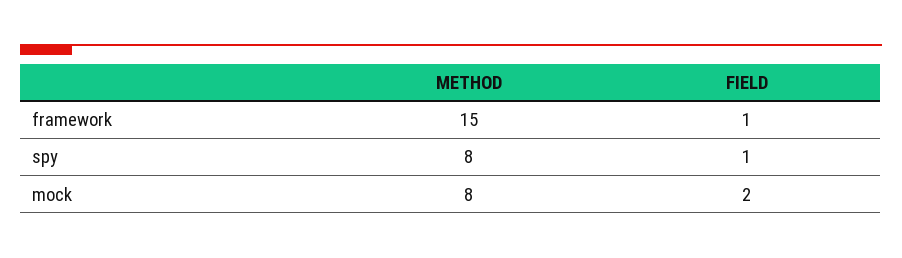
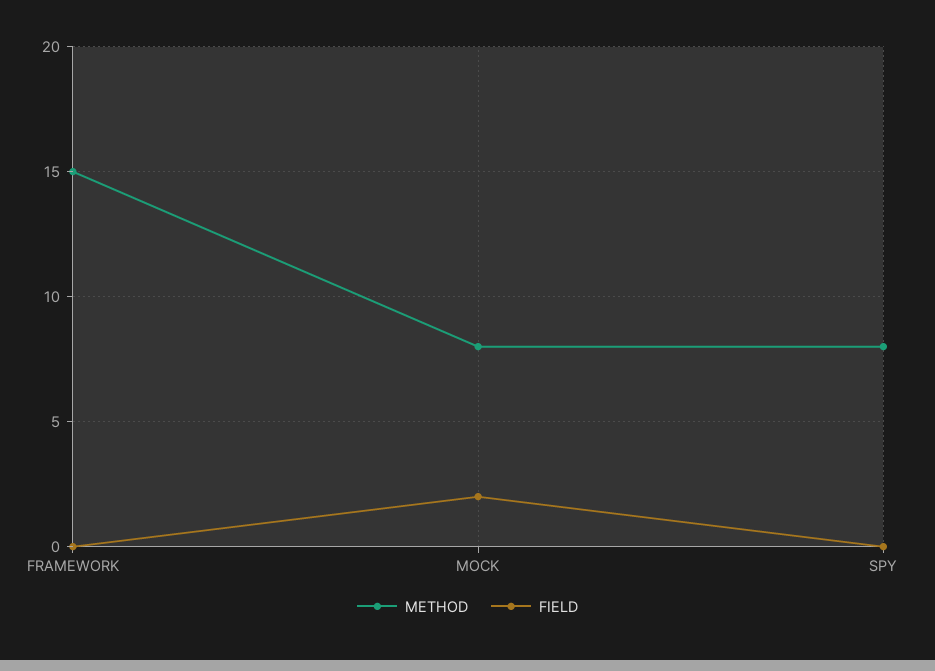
FIELD, framework: 1 -> 0
FIELD, spy: 1 -> 0

